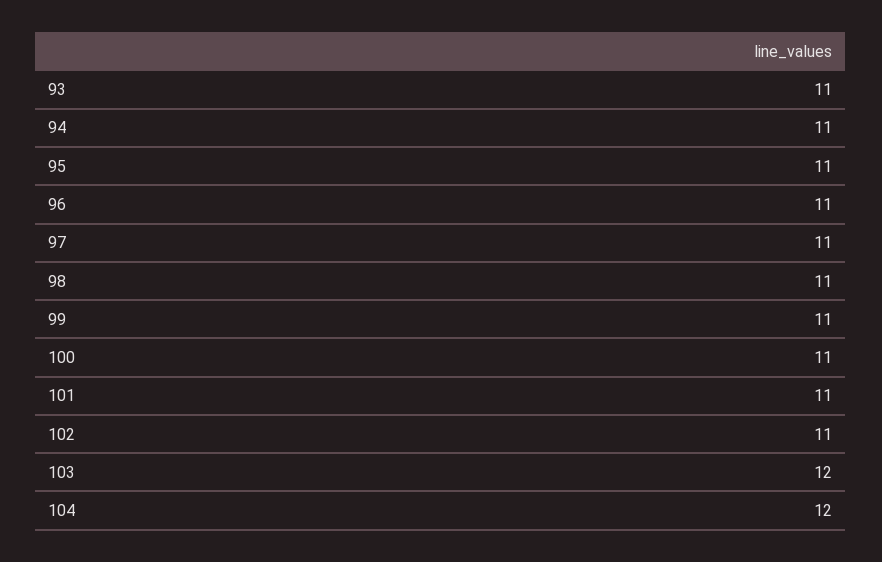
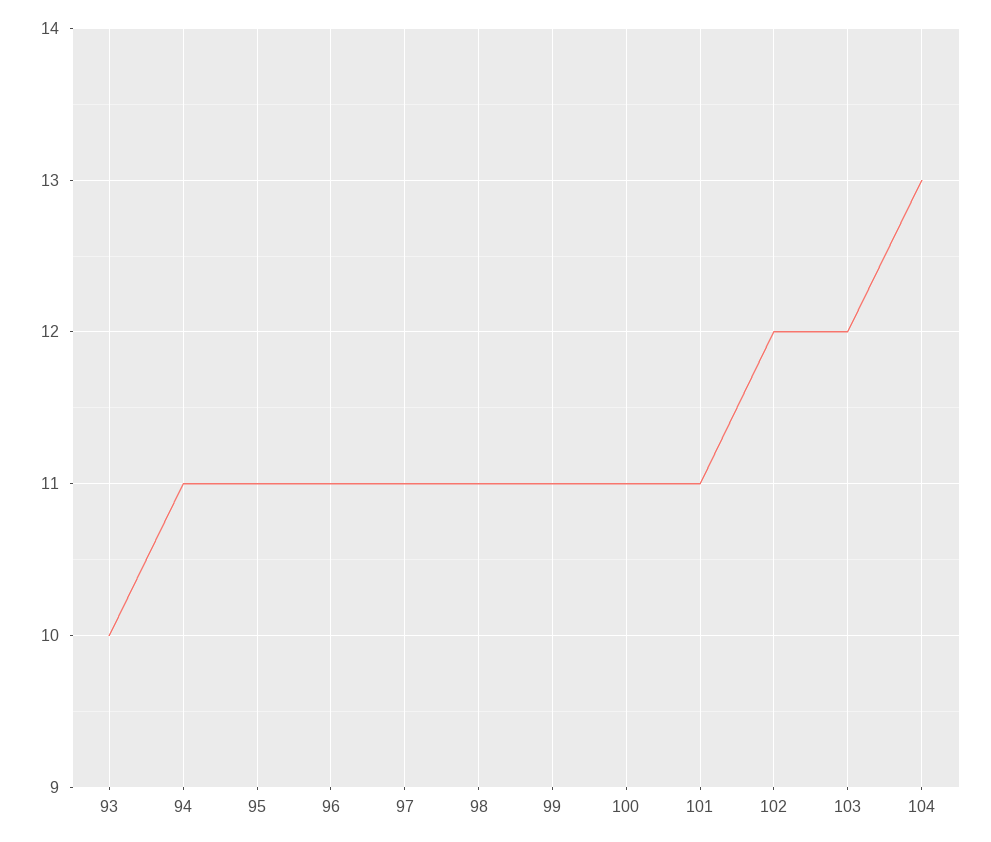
93: 11 -> 10
102: 11 -> 12
104: 12 -> 13

